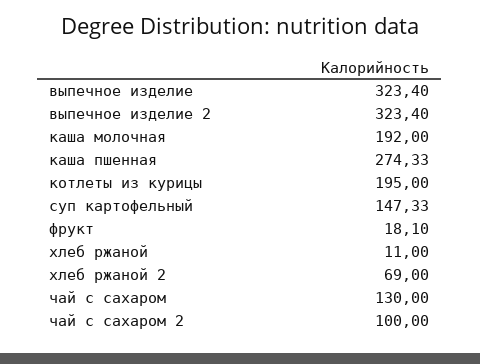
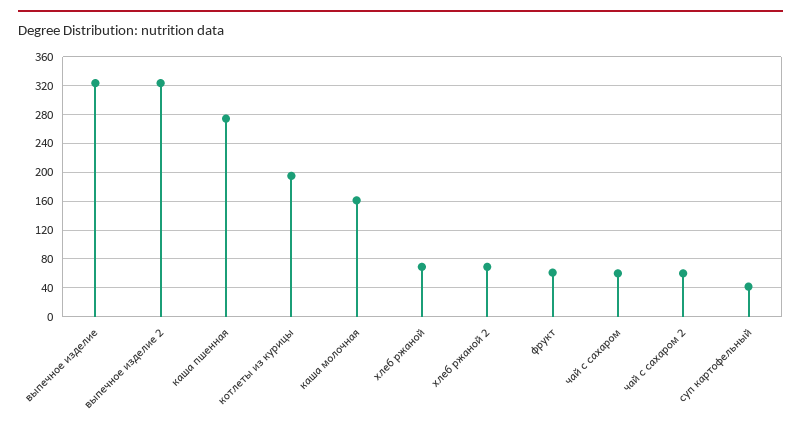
каша молочная: 192 -> 160
суп картофельный: 147.33 -> 40
фрукт: 18.1 -> 60
хлеб ржаной: 11 -> 70
чай с сахаром: 130 -> 60
чай с сахаром 2: 100 -> 60

